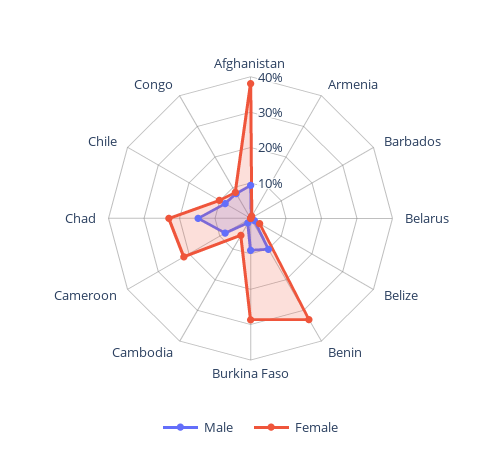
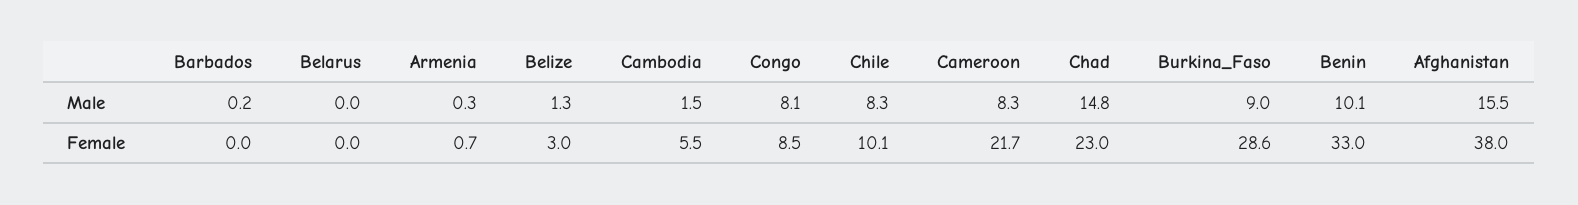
Male, Afghanistan: 10 -> 15.5

